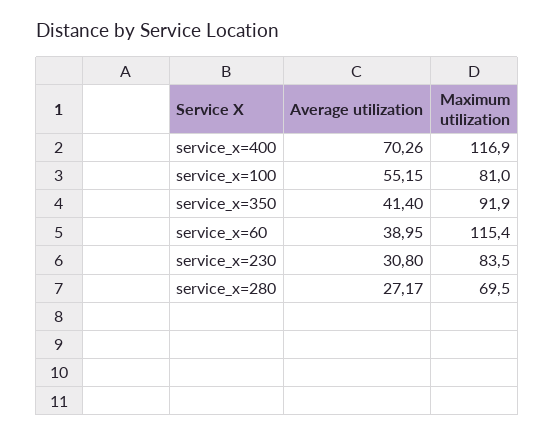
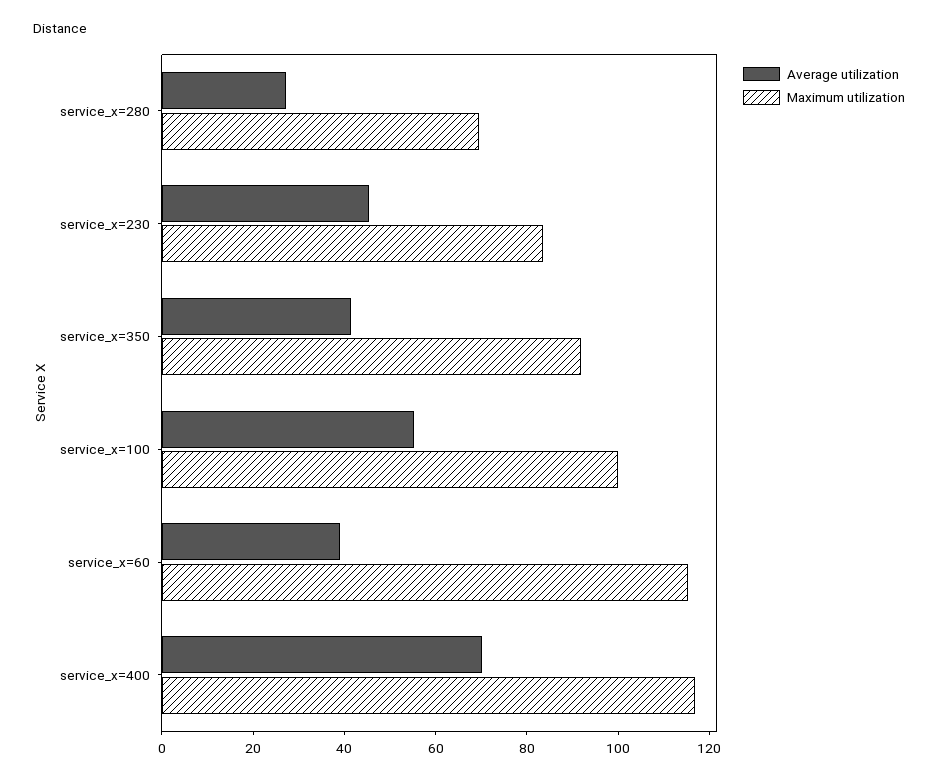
Maximum utilization, service_x=100: 81 -> 100
Average utilization, service_x=230: 30.8 -> 45

